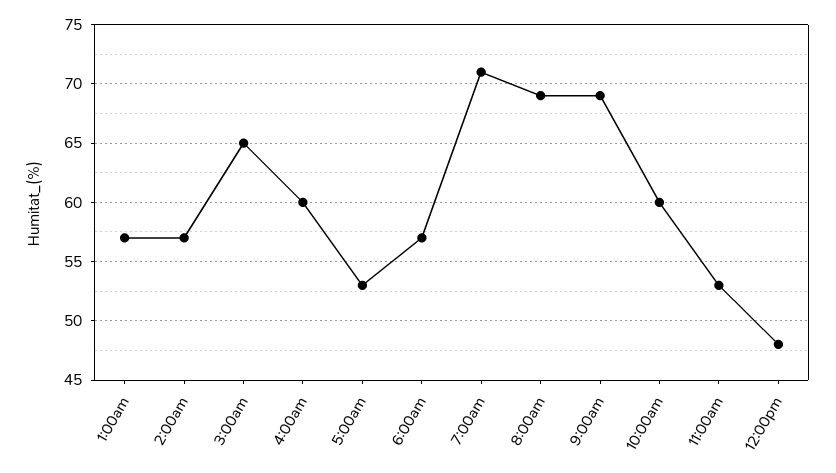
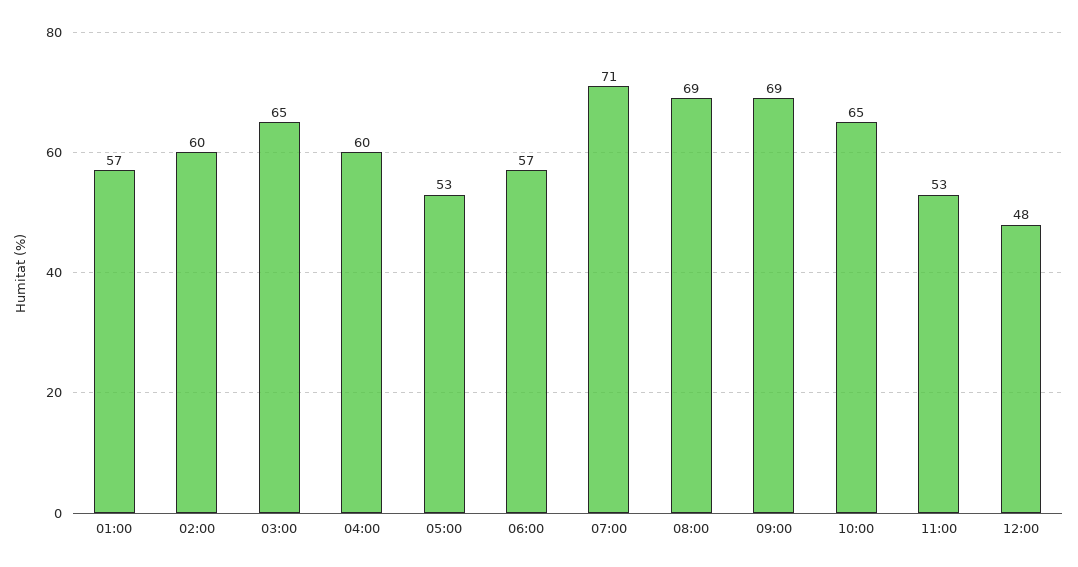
2:00am: 57 -> 60
10:00am: 60 -> 65

